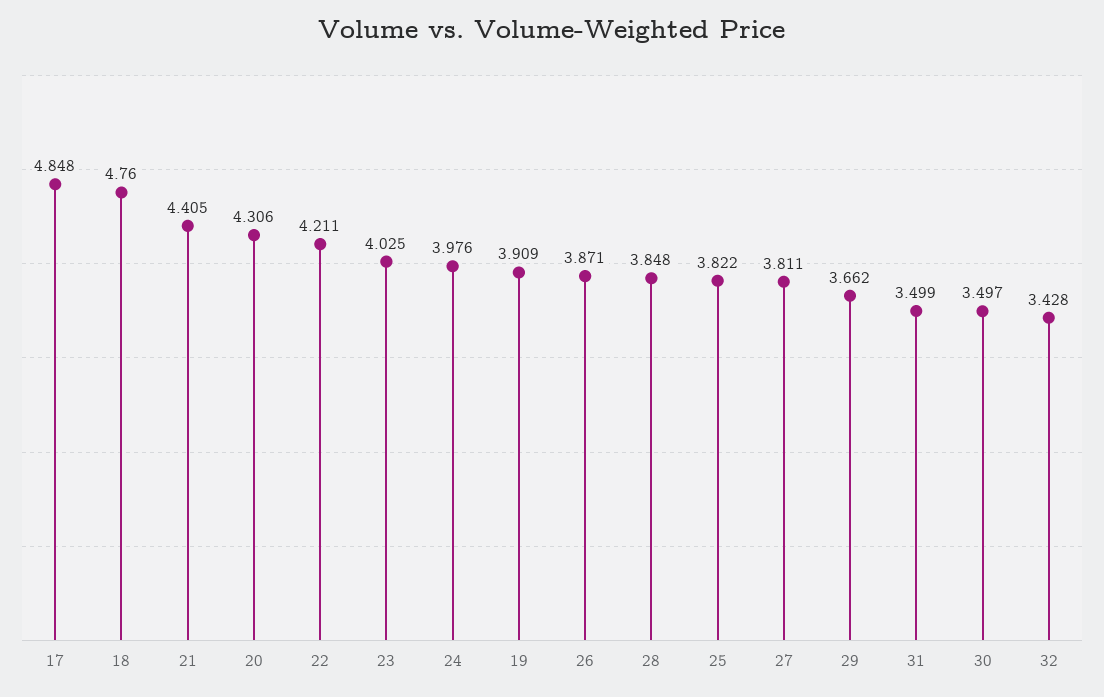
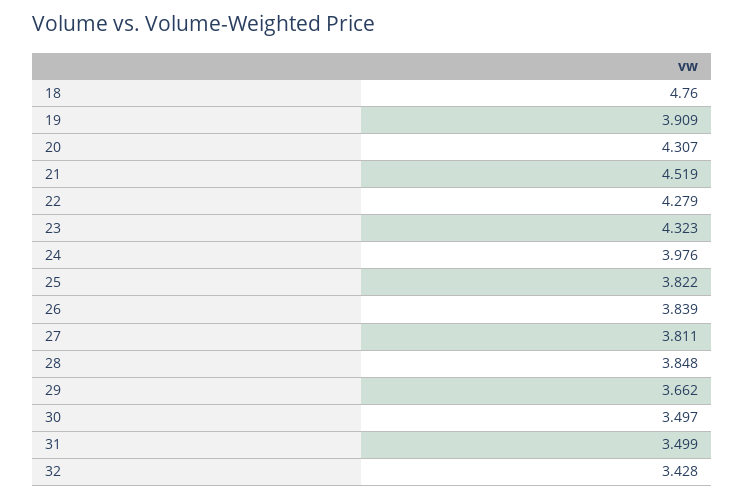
17: 4.848 -> none
21: 4.405 -> 4.519
20: 4.306 -> 4.307
22: 4.211 -> 4.279
23: 4.025 -> 4.323
26: 3.871 -> 3.839

